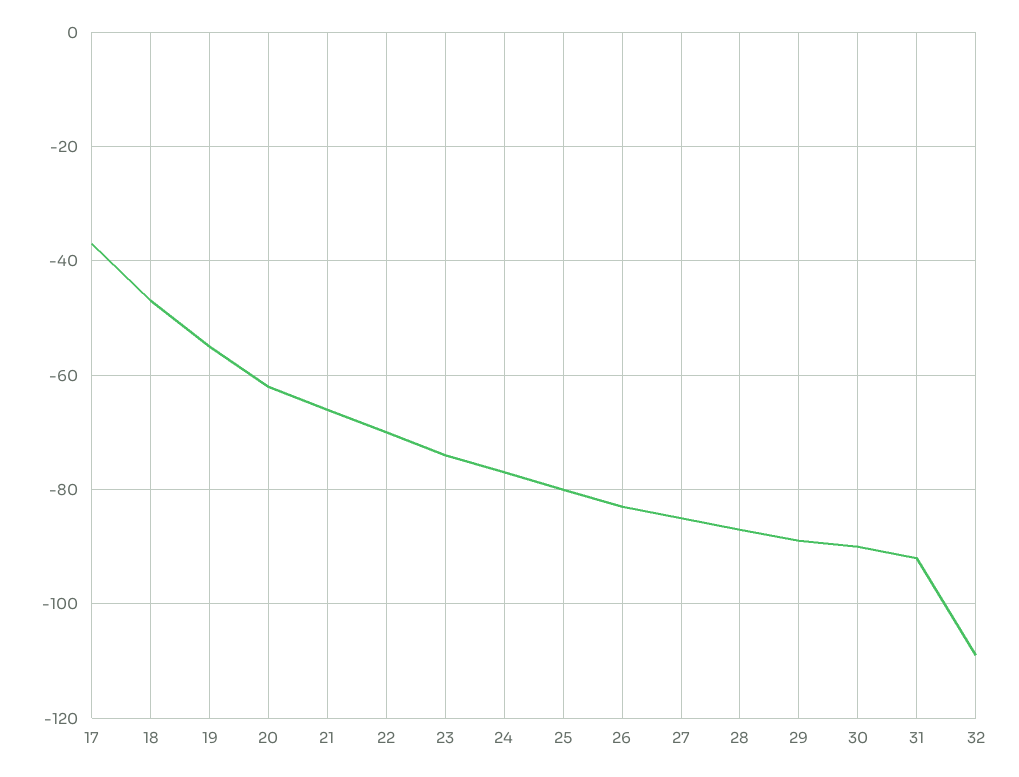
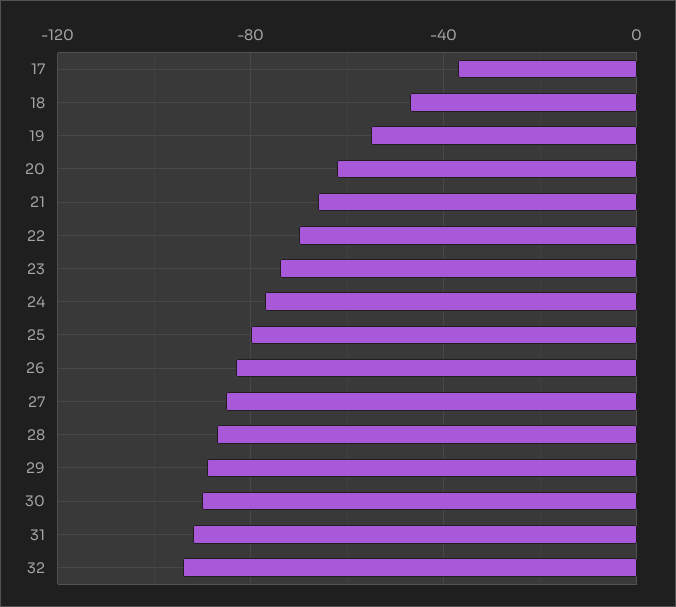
32: -110 -> -95

